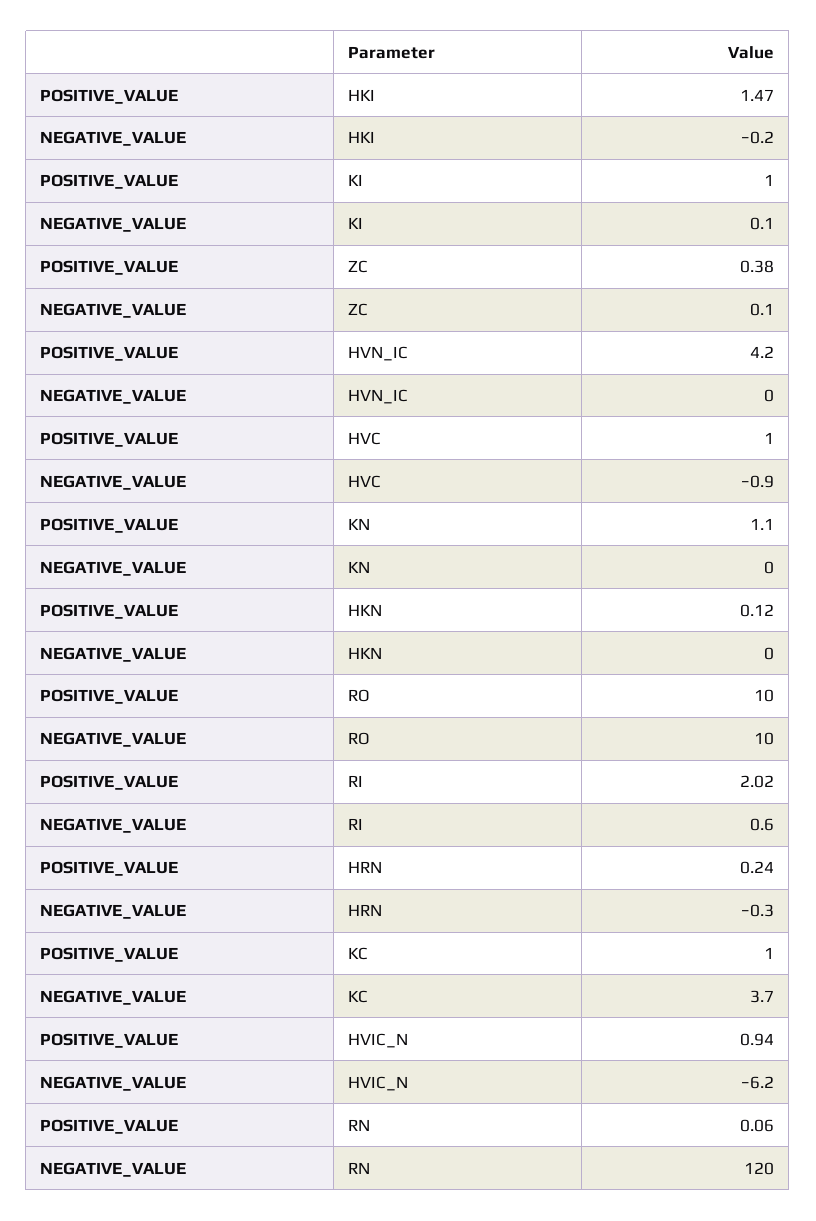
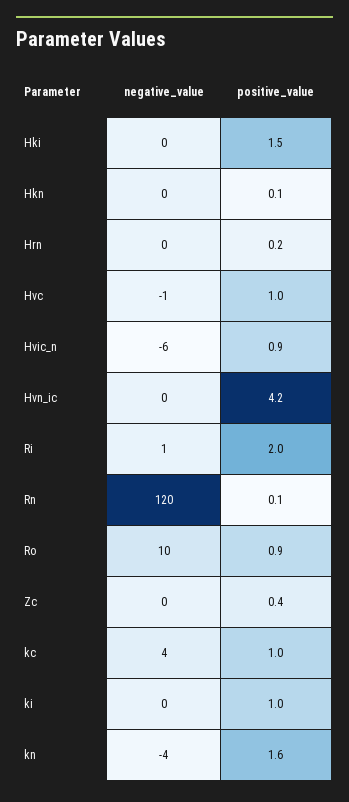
POSITIVE_VALUE, KN: 1.1 -> 1.6
NEGATIVE_VALUE, KN: 0 -> -4
POSITIVE_VALUE, RO: 10 -> 0.9

